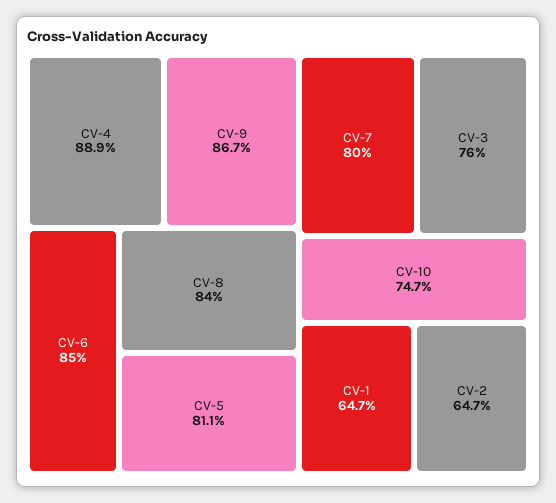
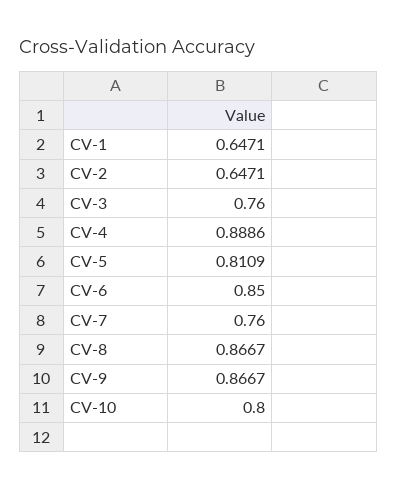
CV-8: 0.84 -> 0.8667
CV-7: 0.8 -> 0.76
CV-10: 0.747 -> 0.8

